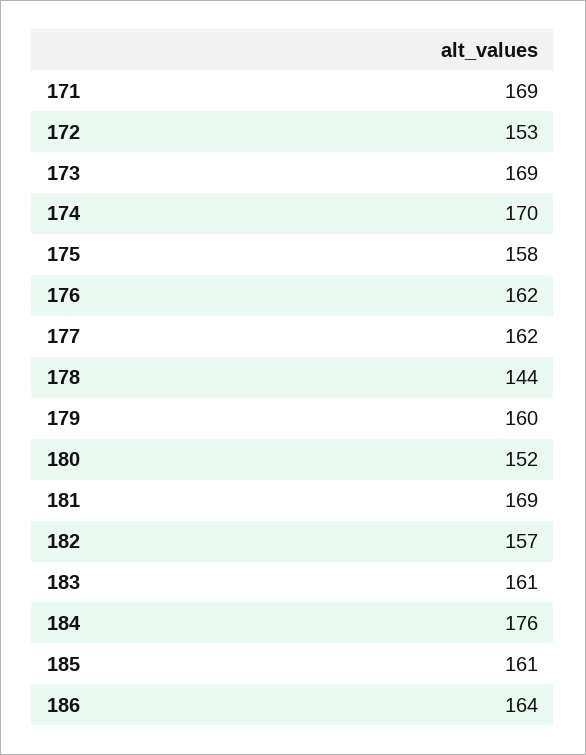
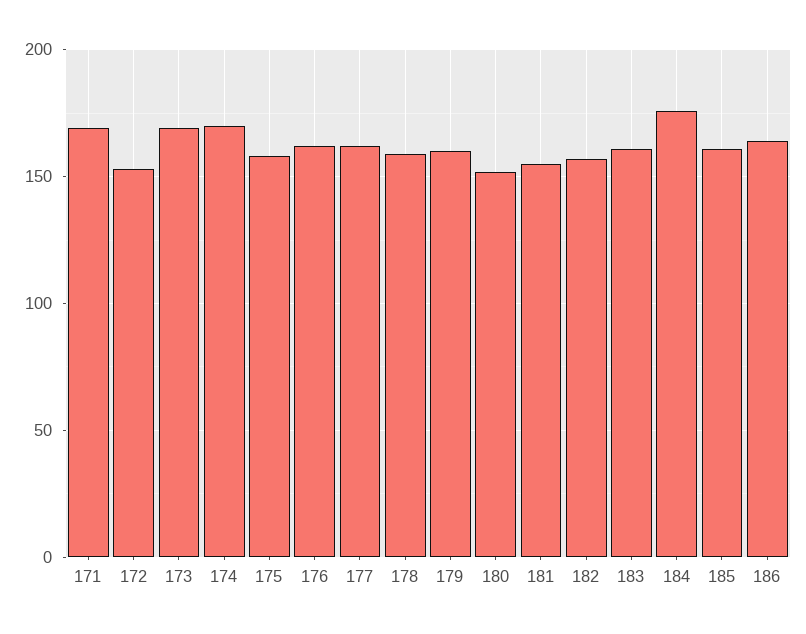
178: 144 -> 160
181: 169 -> 155

